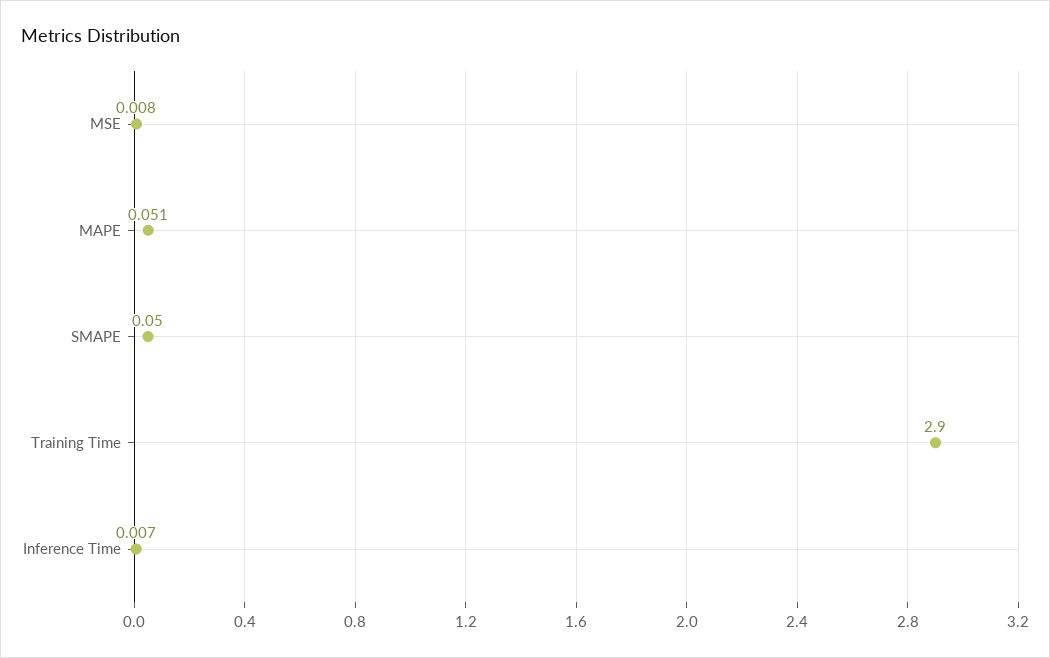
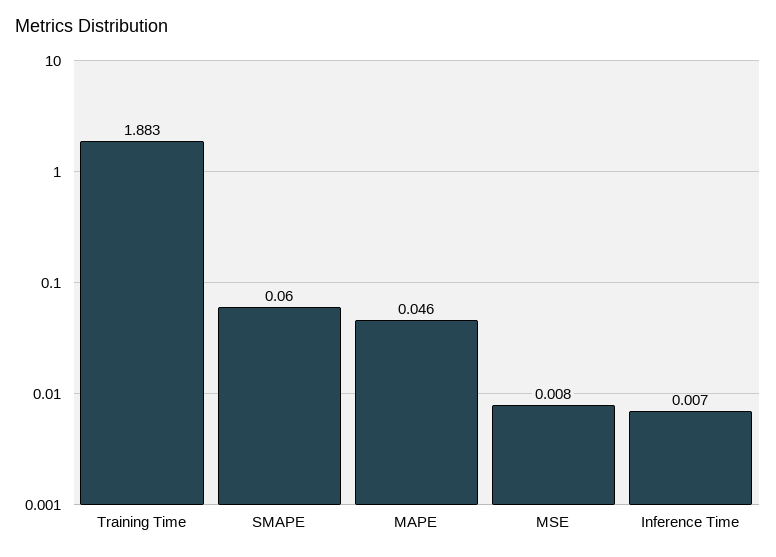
MAPE: 0.051 -> 0.046
SMAPE: 0.05 -> 0.06
Training Time: 2.9 -> 1.883

